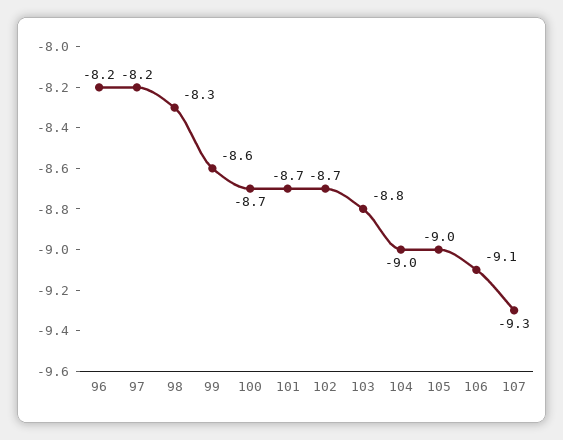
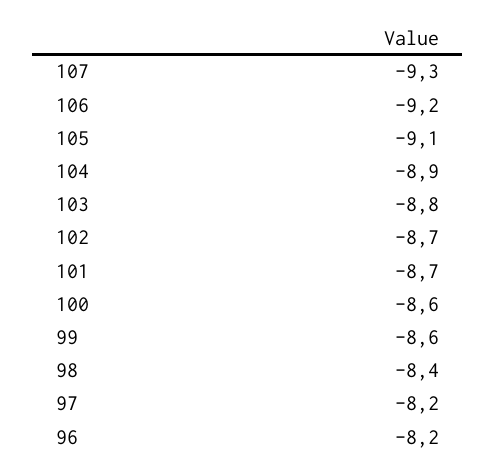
98: -8.3 -> -8.4
100: -8.7 -> -8.6
104: -9 -> -8.9
105: -9 -> -9.1
106: -9.1 -> -9.2

